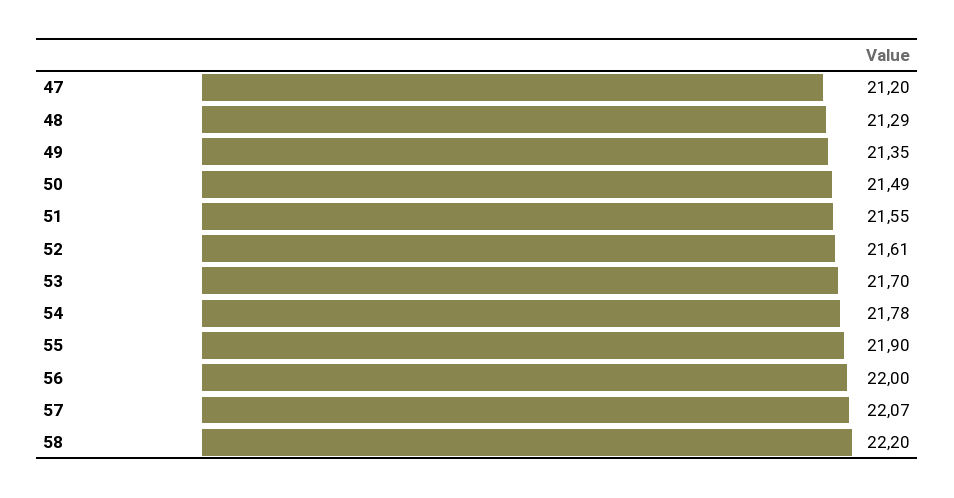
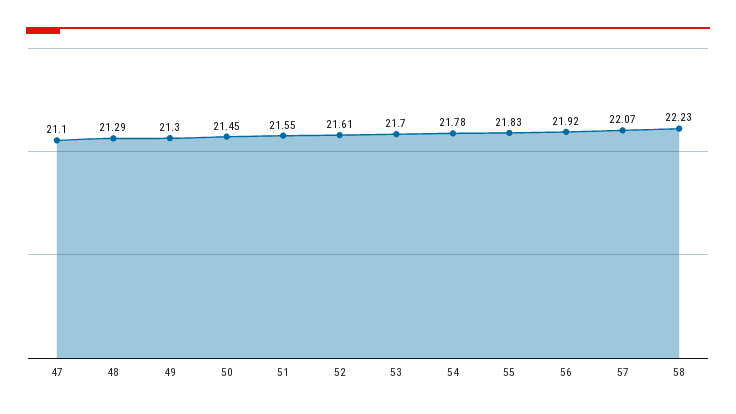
47: 21.2 -> 21.1
49: 21.35 -> 21.3
50: 21.49 -> 21.45
55: 21.9 -> 21.83
56: 22 -> 21.92
58: 22.2 -> 22.23

